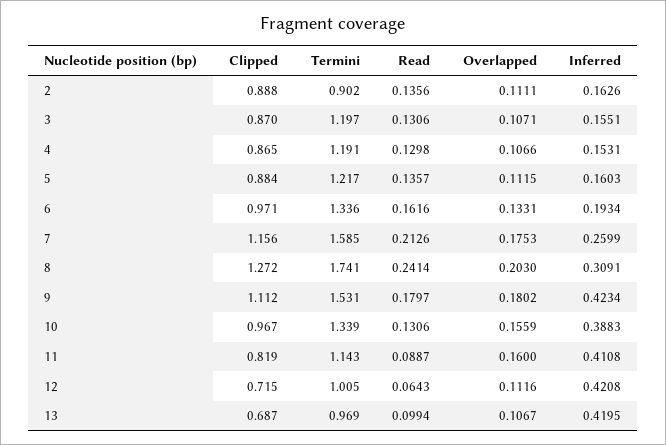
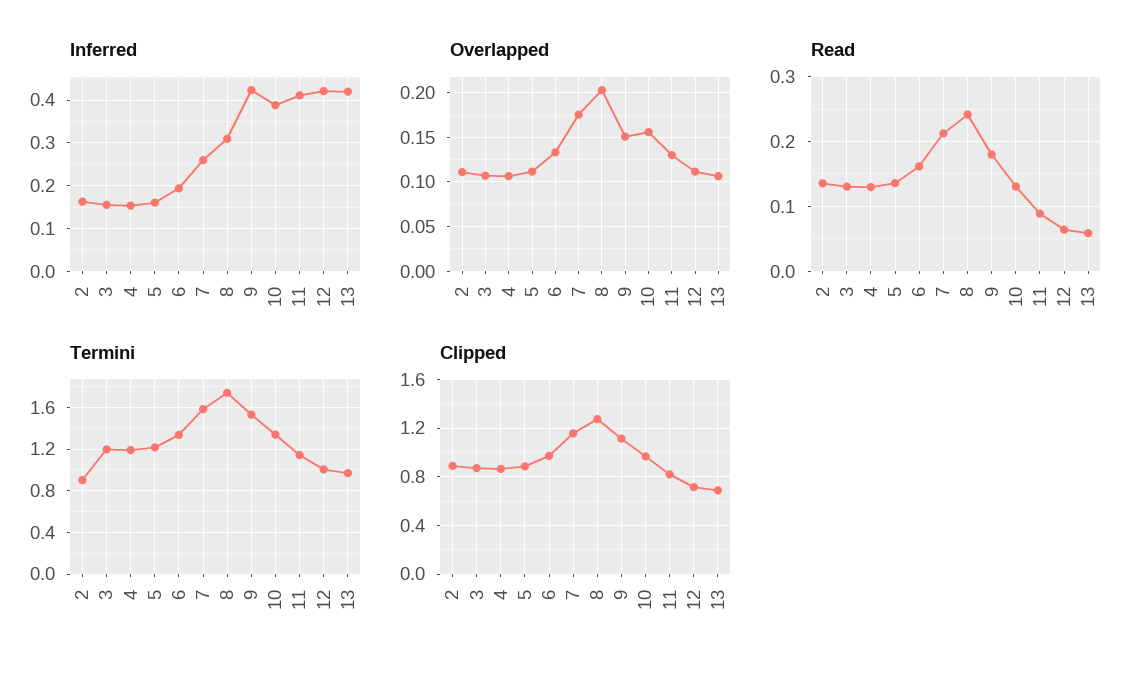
Overlapped, 9: 0.1802 -> 0.15
Overlapped, 11: 0.16 -> 0.13
Read, 13: 0.0994 -> 0.06

